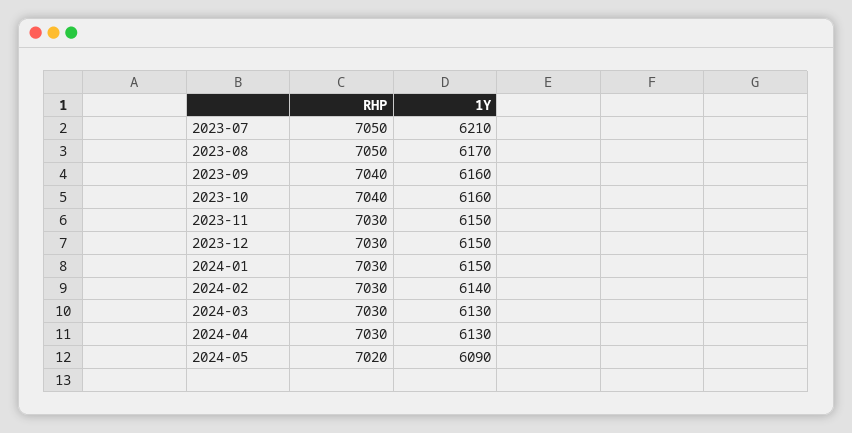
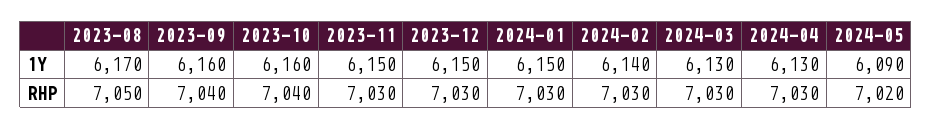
RHP, 2023-07: 7050 -> none
1Y, 2023-07: 6210 -> none

